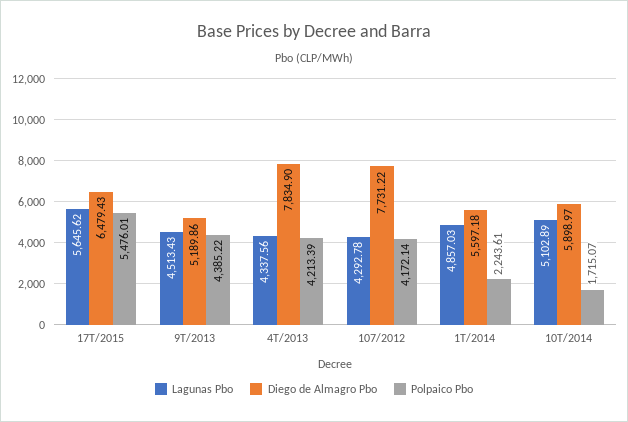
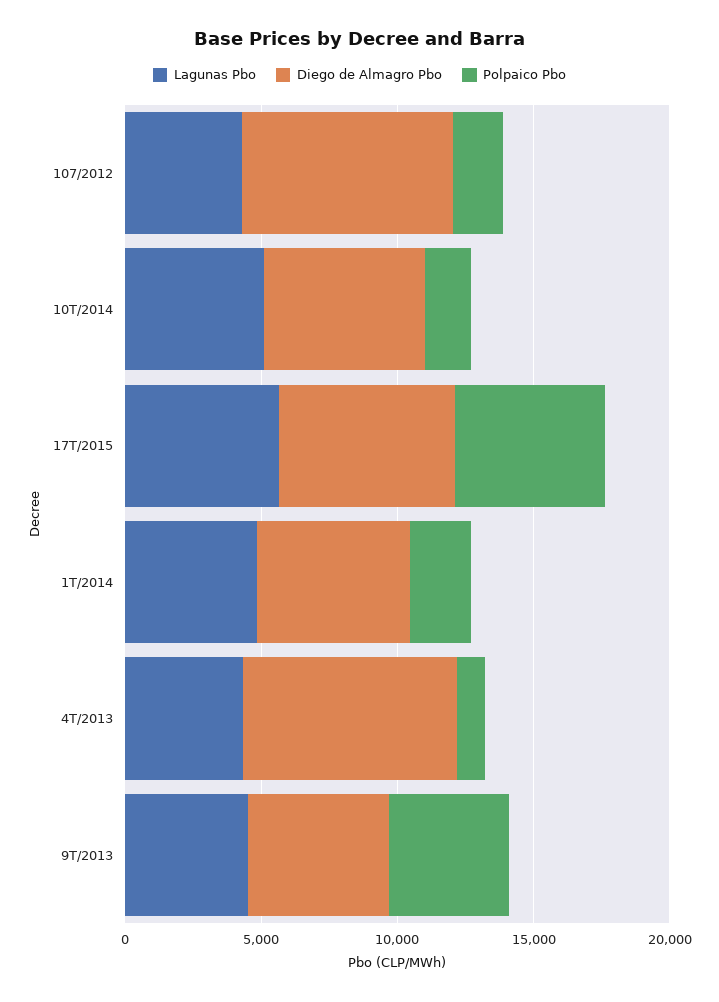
Polpaico Pbo, 4T/2013: 4213.39 -> 1000
Polpaico Pbo, 107/2012: 4172.14 -> 2000

